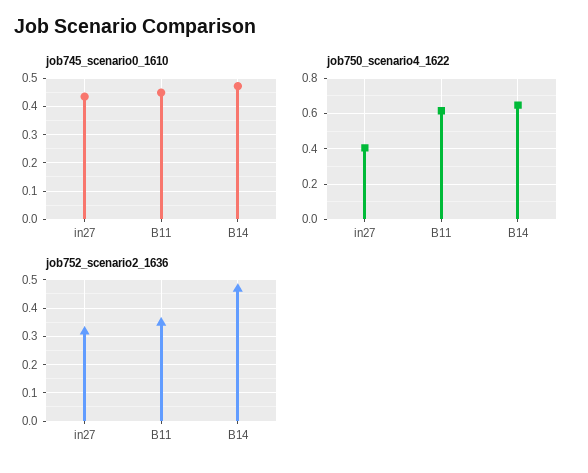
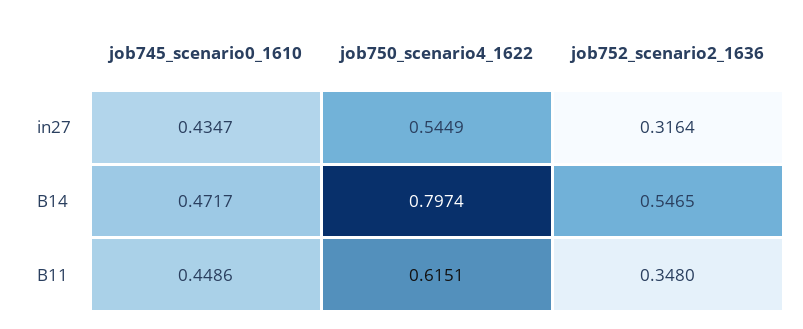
job750_scenario4_1622, in27: 0.4 -> 0.5449
job750_scenario4_1622, B14: 0.65 -> 0.7974
job752_scenario2_1636, B14: 0.475 -> 0.5465

